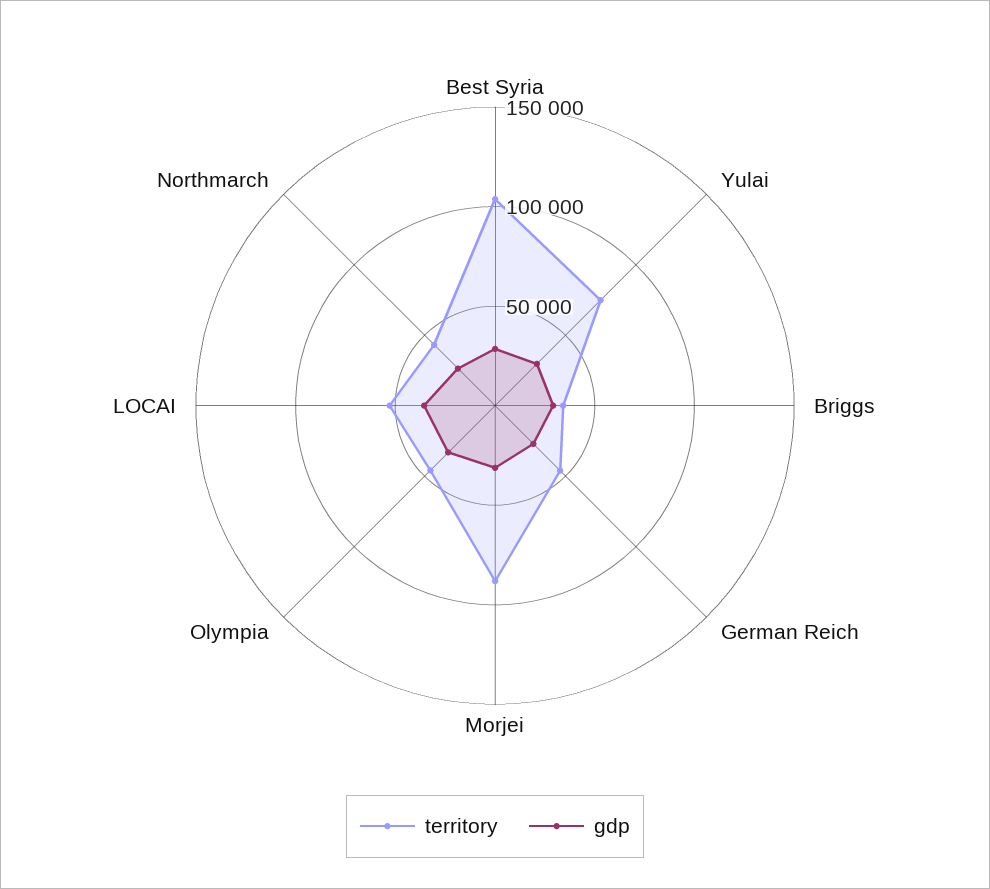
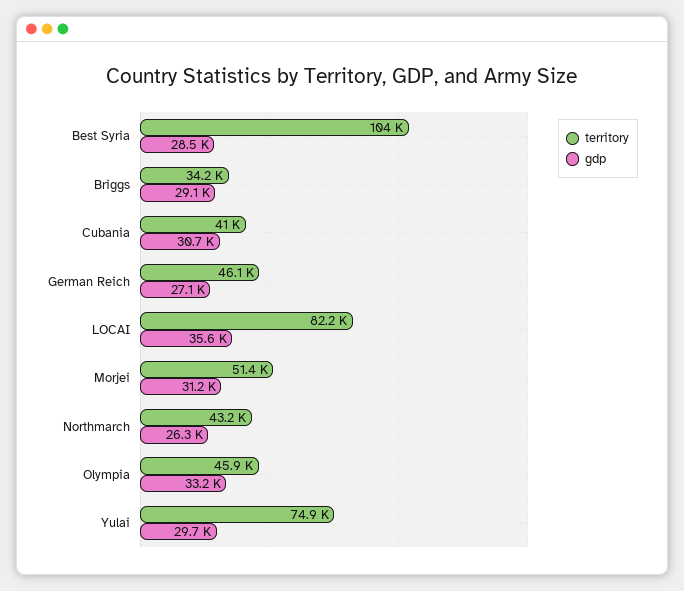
territory, Morjei: 90000 -> 51400
territory, LOCAI: 50000 -> 82200
territory, Cubania: none -> 41000
gdp, Cubania: none -> 30700

